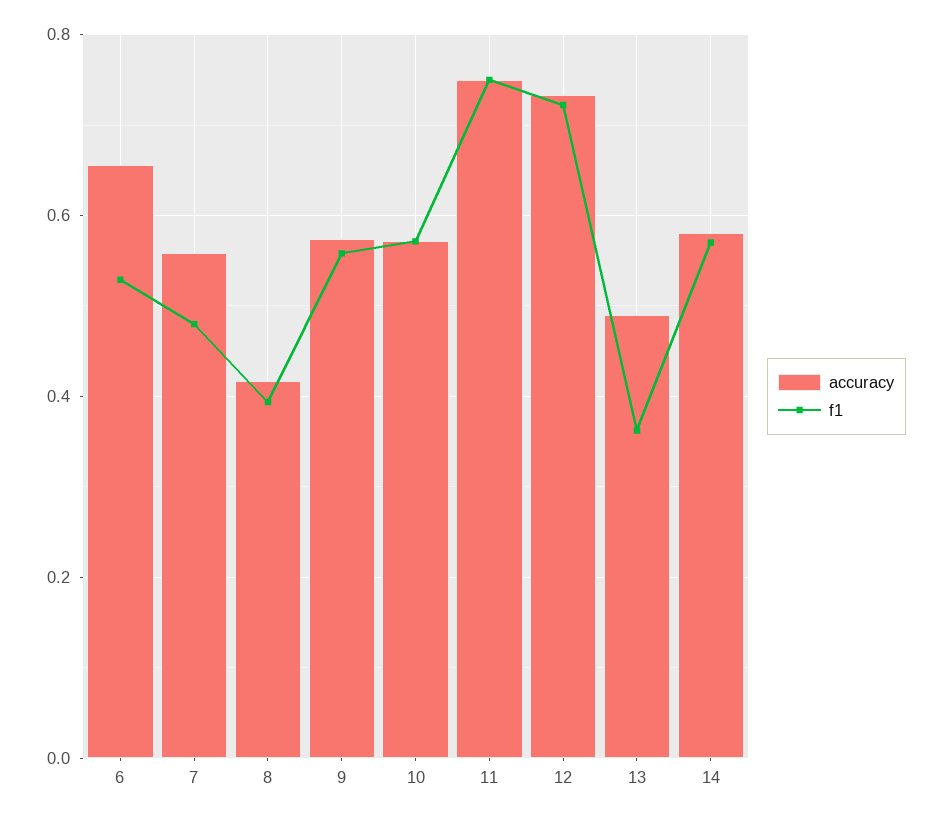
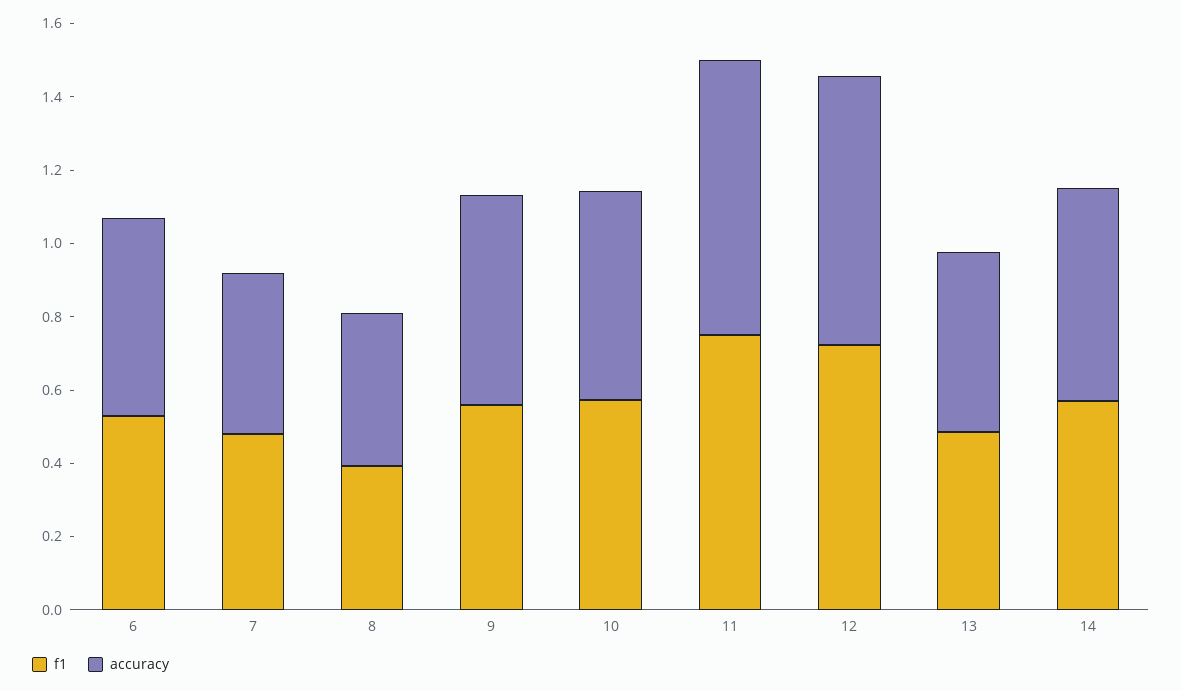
accuracy, 6: 0.66 -> 0.55
accuracy, 7: 0.56 -> 0.45
f1, 13: 0.36 -> 0.5

